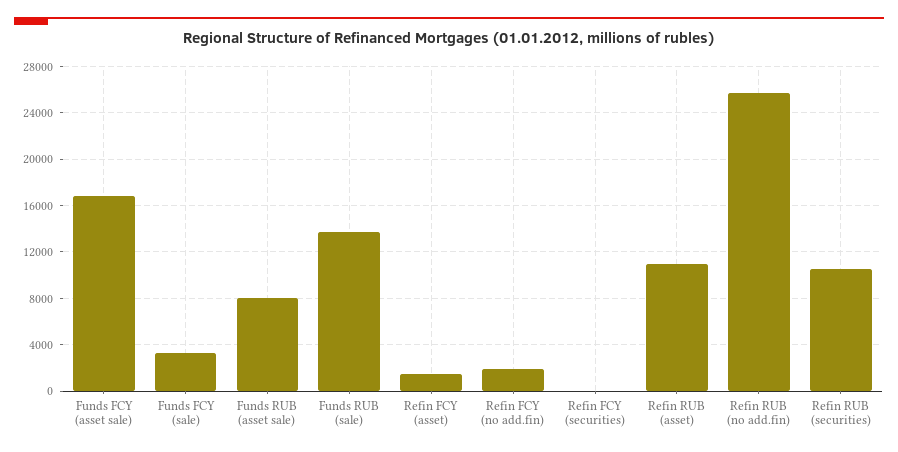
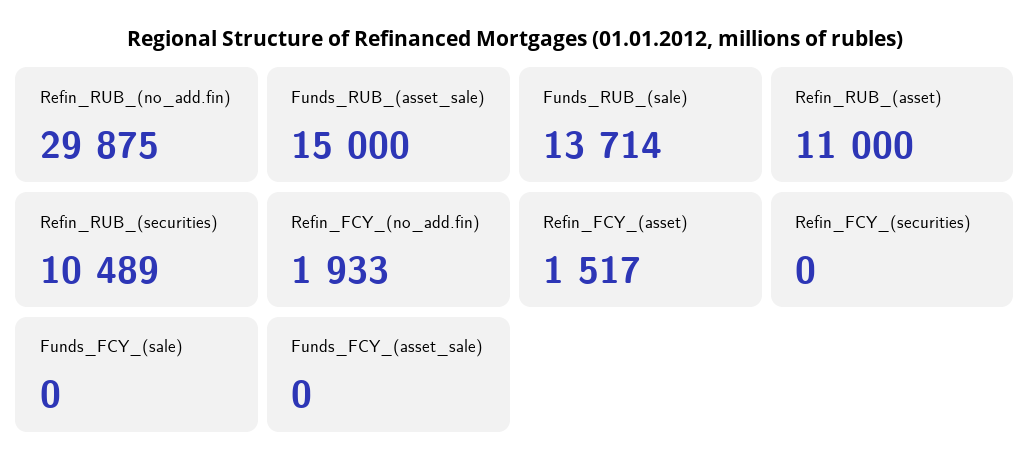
Funds FCY (asset sale): 17000 -> 0
Funds FCY (sale): 3000 -> 0
Funds RUB (asset sale): 8000 -> 15000
Refin RUB (no add.fin): 26000 -> 29875

